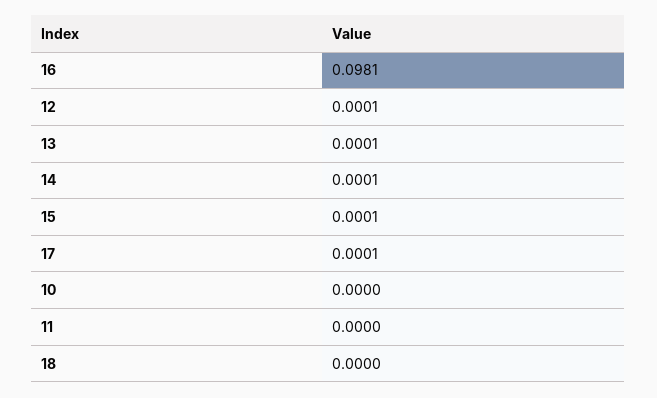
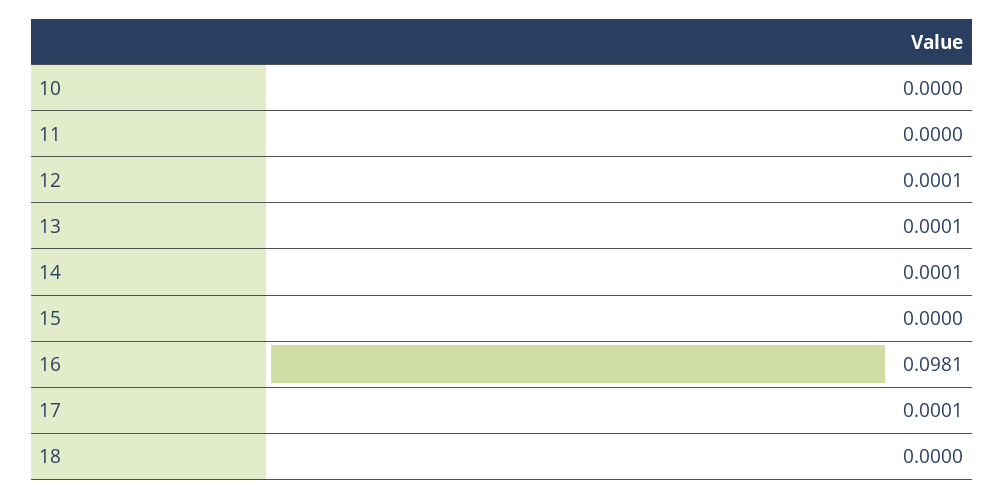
15: 0.0001 -> 0

